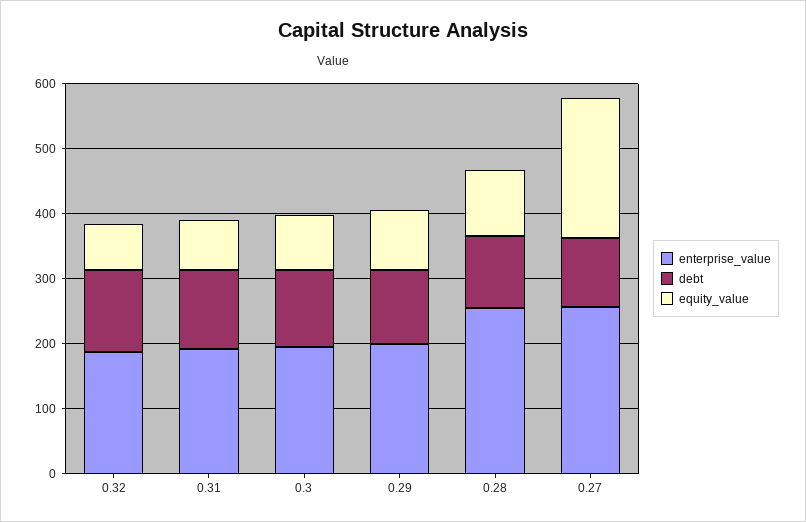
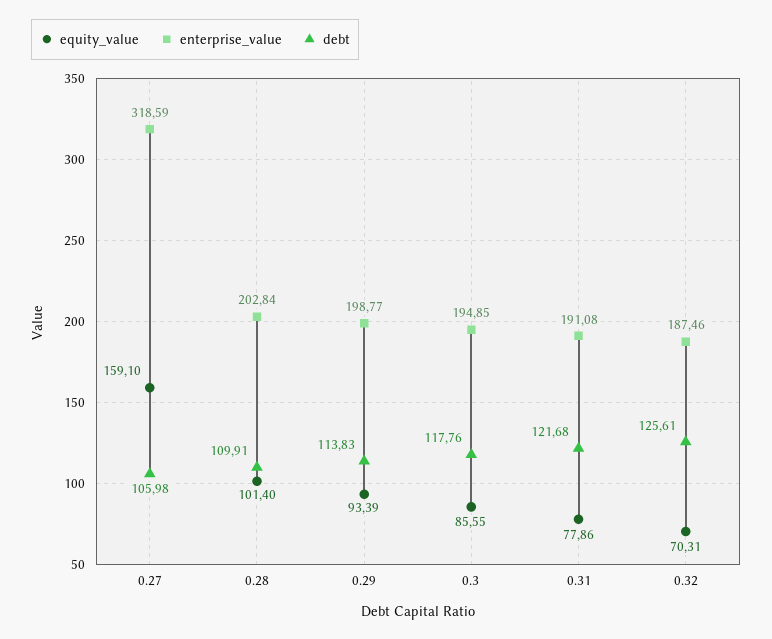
enterprise_value, 0.28: 260 -> 202.84
enterprise_value, 0.27: 260 -> 318.59
equity_value, 0.27: 220 -> 159.1

